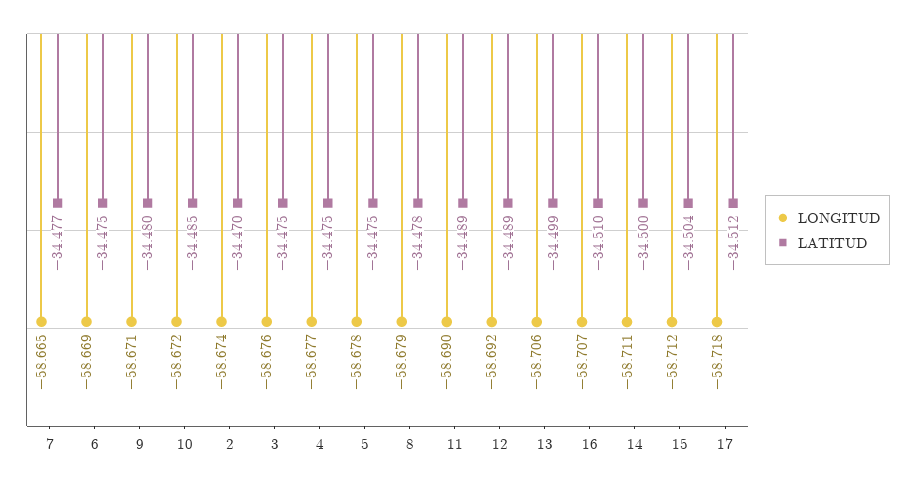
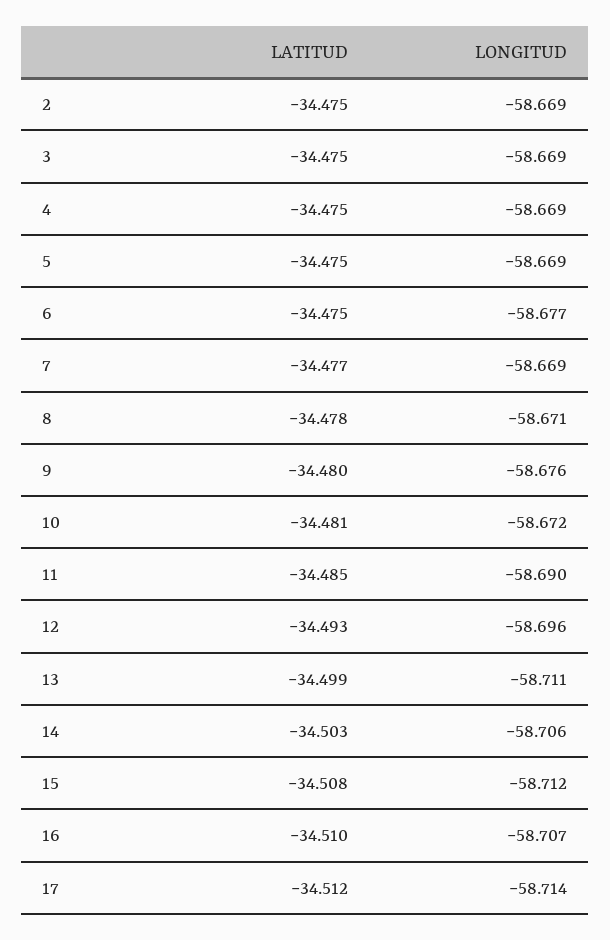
LONGITUD, 7: -58.665 -> -58.669
LONGITUD, 6: -58.669 -> -58.677
LONGITUD, 9: -58.671 -> -58.676
LATITUD, 10: -34.485 -> -34.481
LONGITUD, 2: -58.674 -> -58.669
LATITUD, 2: -34.47 -> -34.475
LONGITUD, 3: -58.676 -> -58.669
LONGITUD, 4: -58.677 -> -58.669
LONGITUD, 5: -58.678 -> -58.669
LONGITUD, 8: -58.679 -> -58.671
LATITUD, 11: -34.489 -> -34.485
LONGITUD, 12: -58.692 -> -58.696
LATITUD, 12: -34.489 -> -34.493
LONGITUD, 13: -58.706 -> -58.711
LONGITUD, 14: -58.711 -> -58.706
LATITUD, 14: -34.5 -> -34.503
LATITUD, 15: -34.504 -> -34.508
LONGITUD, 17: -58.718 -> -58.714

